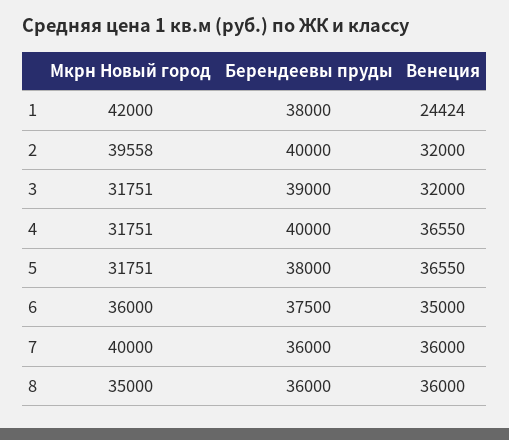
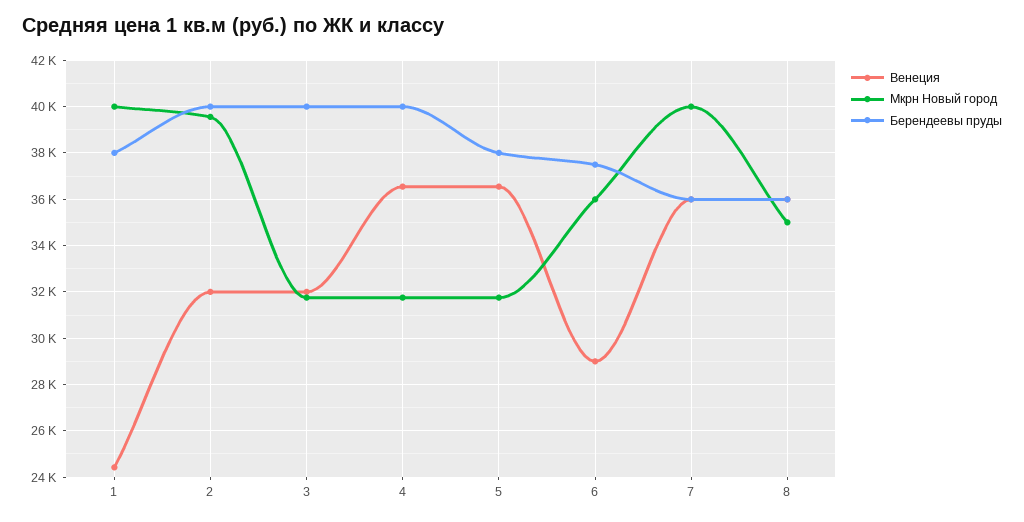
Мкрн Новый город, 1: 42000 -> 40000
Берендеевы пруды, 3: 39000 -> 40000
Венеция, 6: 35000 -> 29000

